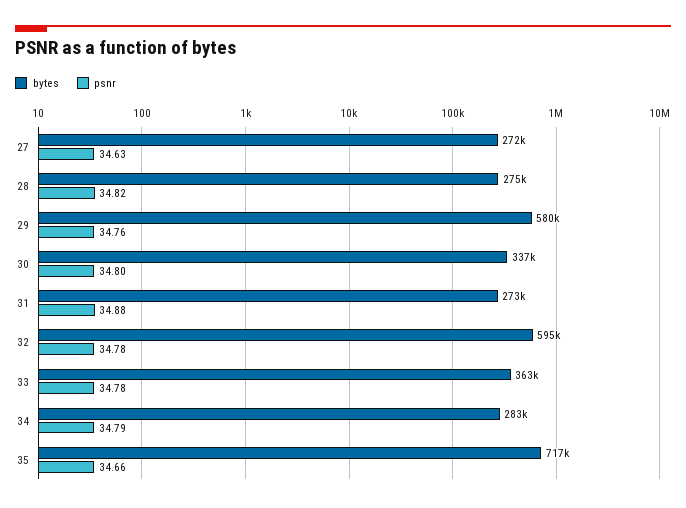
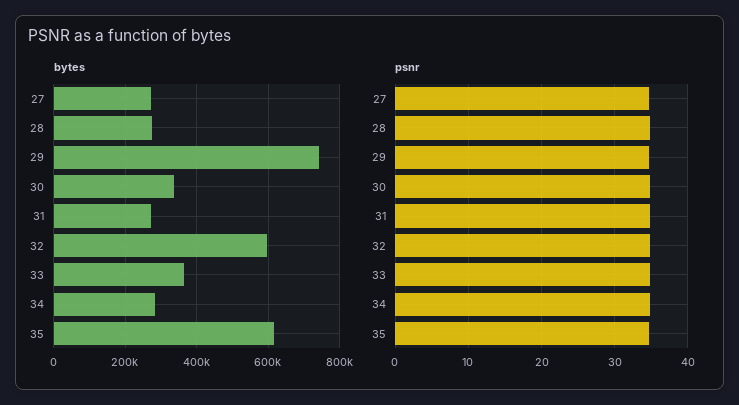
bytes, 29: 580000 -> 740000
bytes, 35: 717000 -> 620000

